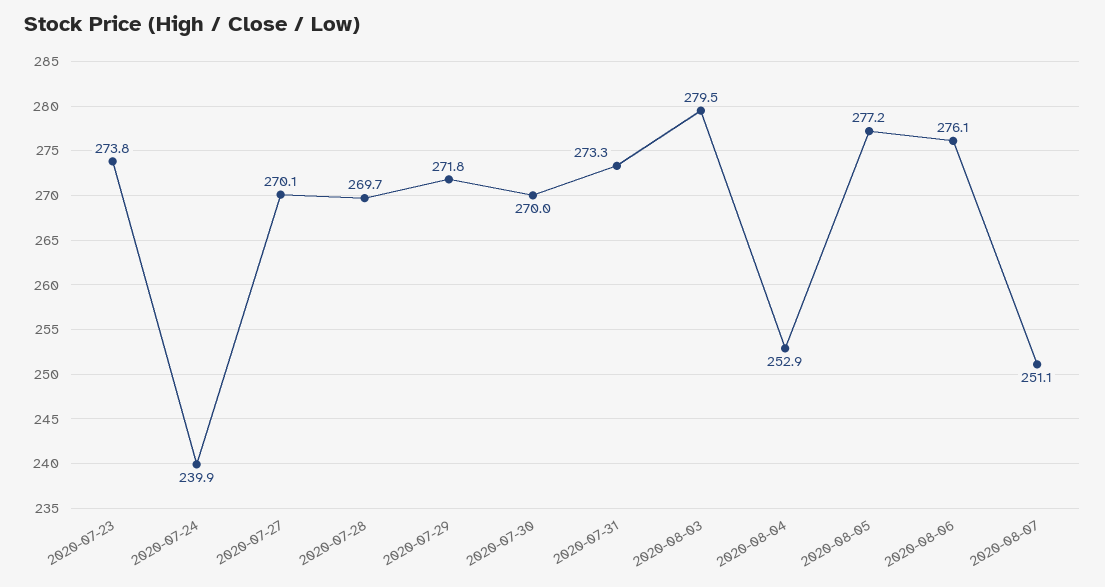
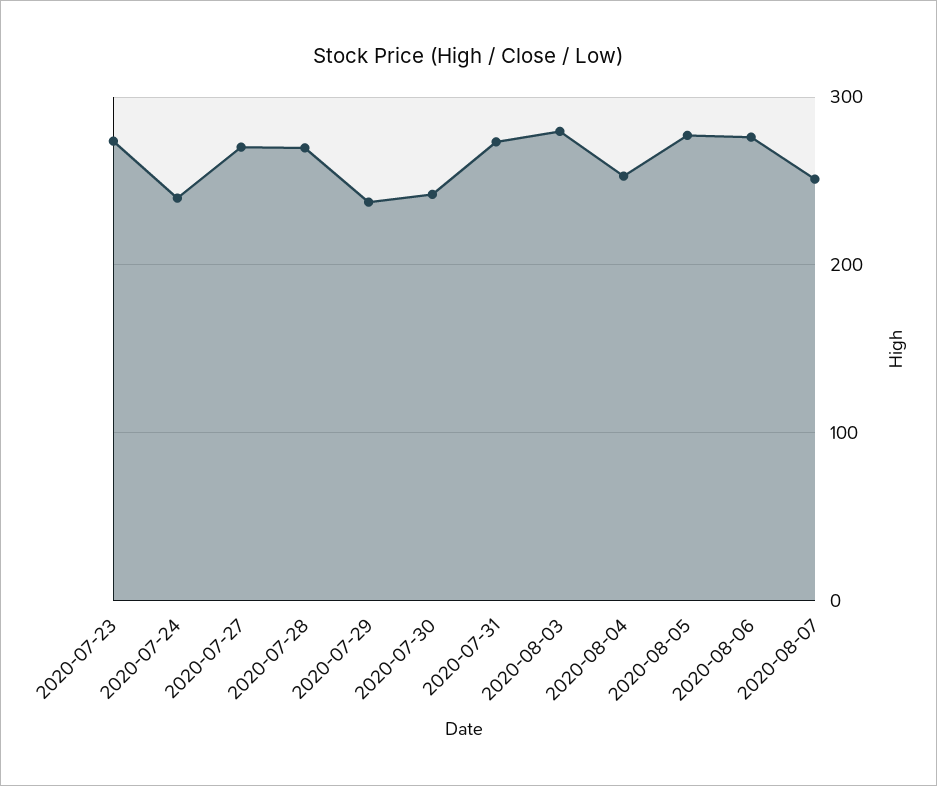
2020-07-29: 271.8 -> 240
2020-07-30: 270 -> 240

